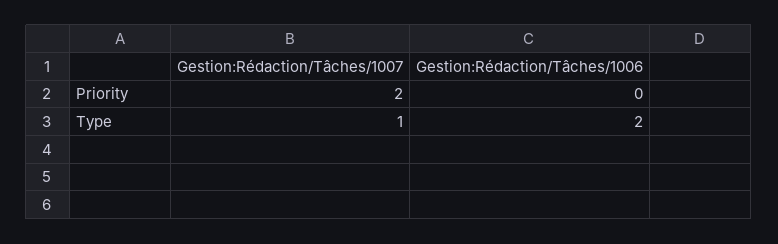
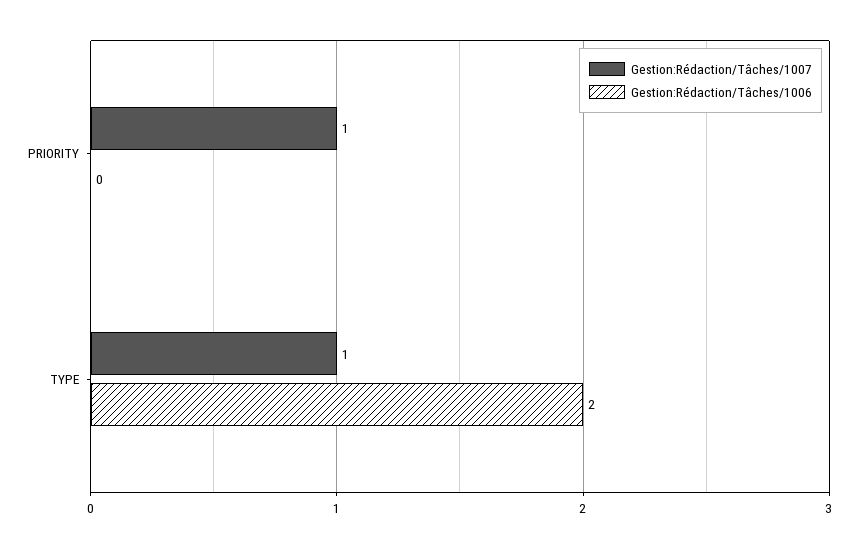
Gestion:Rédaction/Tâches/1007, Priority: 2 -> 1

